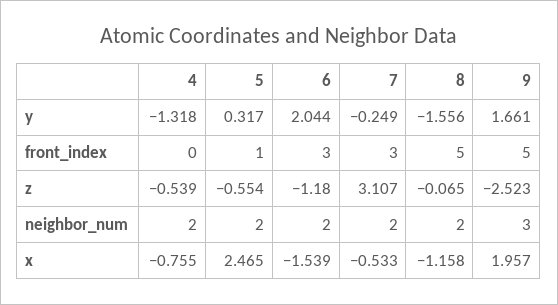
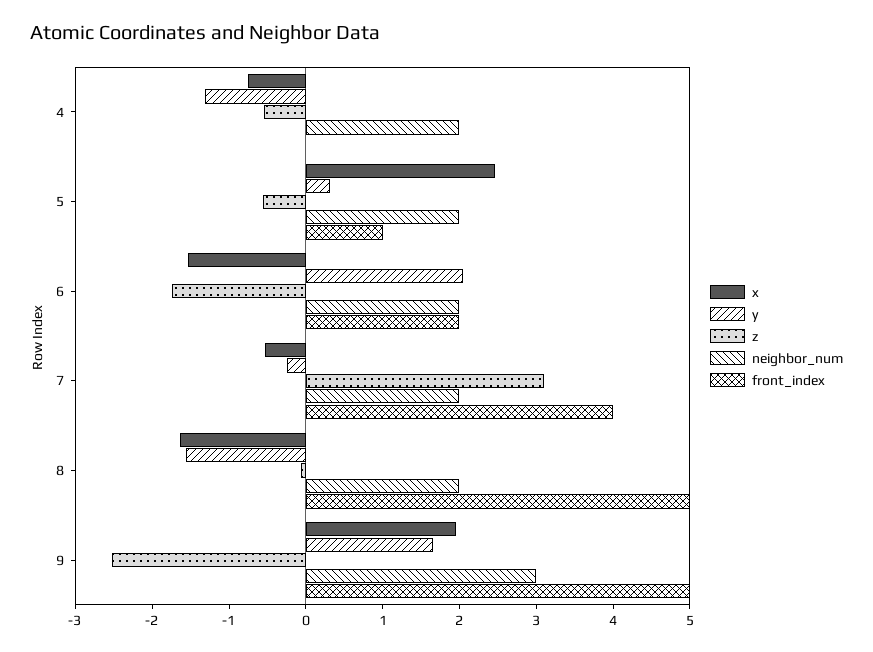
front_index, 6: 3 -> 2
front_index, 7: 3 -> 4
z, 6: -1.18 -> -1.8
x, 8: -1.158 -> -1.6

